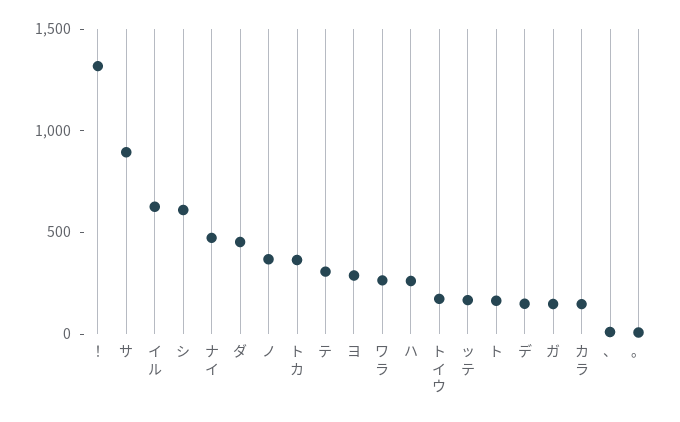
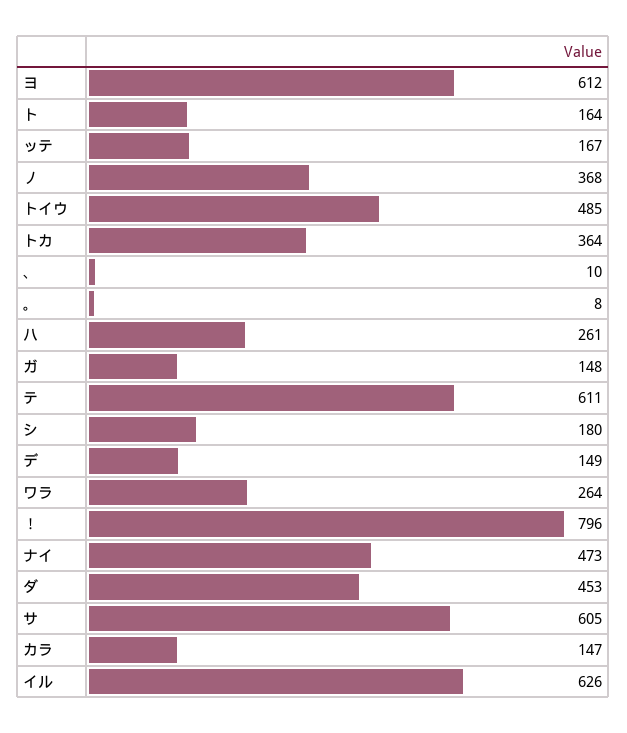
！: 1300 -> 796
サ: 900 -> 605
シ: 600 -> 180
テ: 300 -> 611
ヨ: 300 -> 612
トイウ: 200 -> 485

